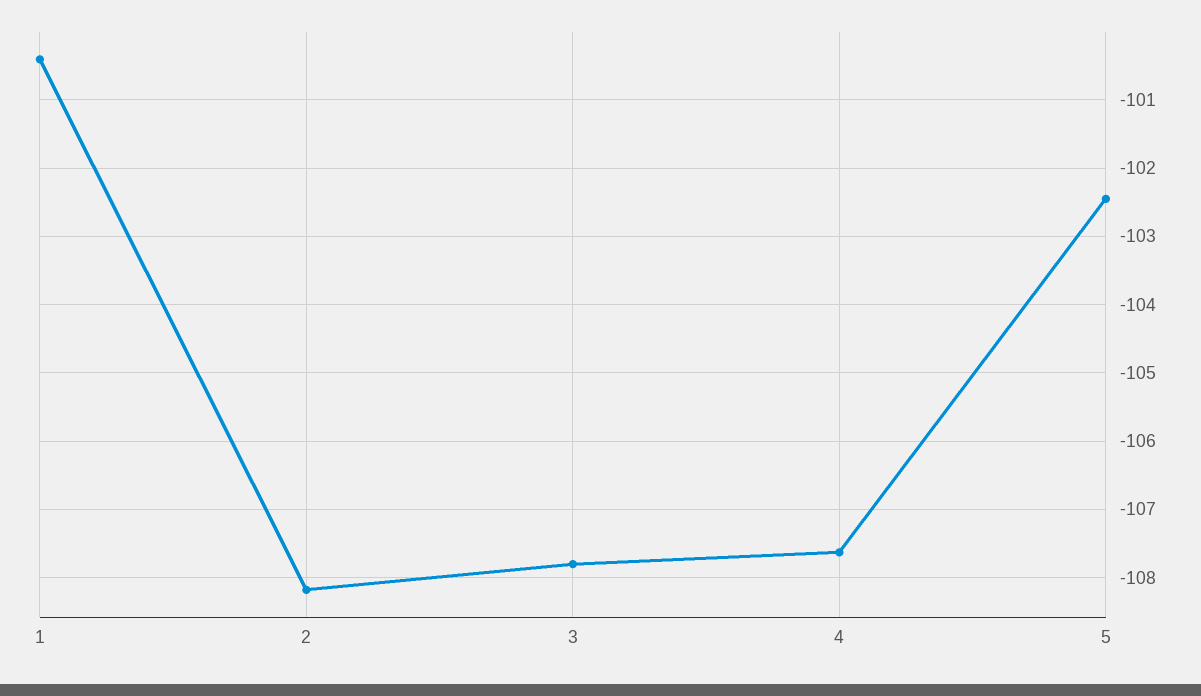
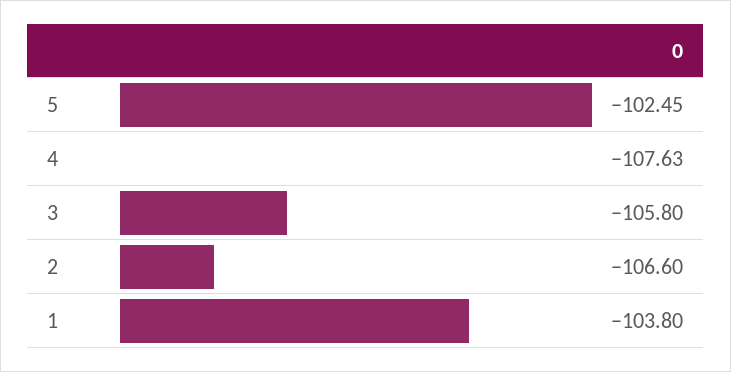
1: -100.4 -> -103.8
2: -108.2 -> -106.6
3: -107.8 -> -105.8

